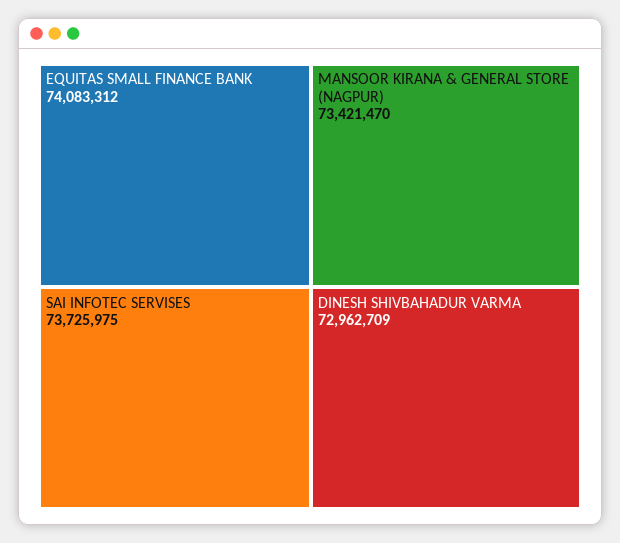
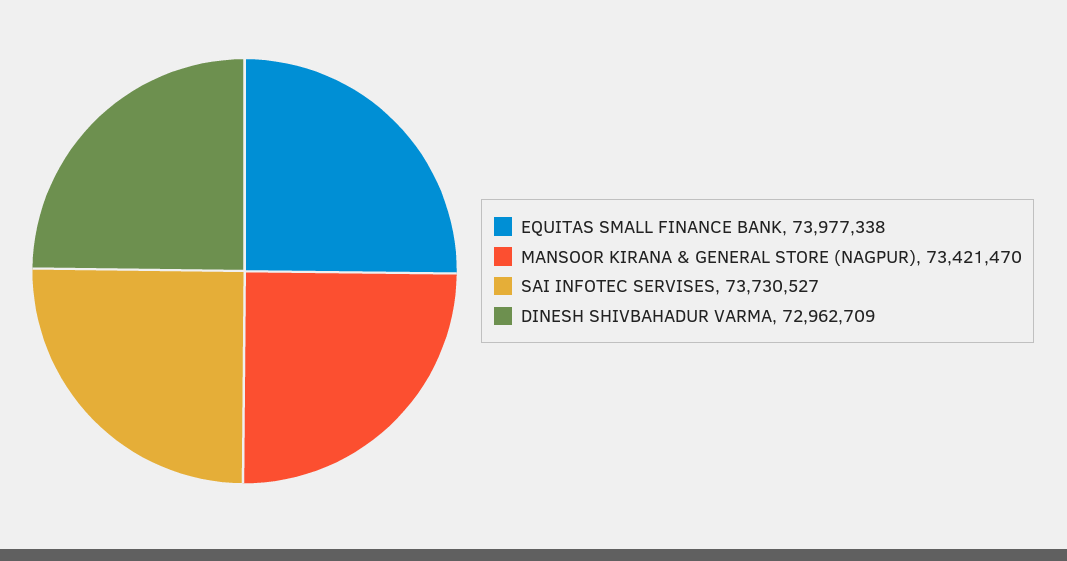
EQUITAS SMALL FINANCE BANK: 74083312 -> 73977338
SAI INFOTEC SERVISES: 73725975 -> 73730527

